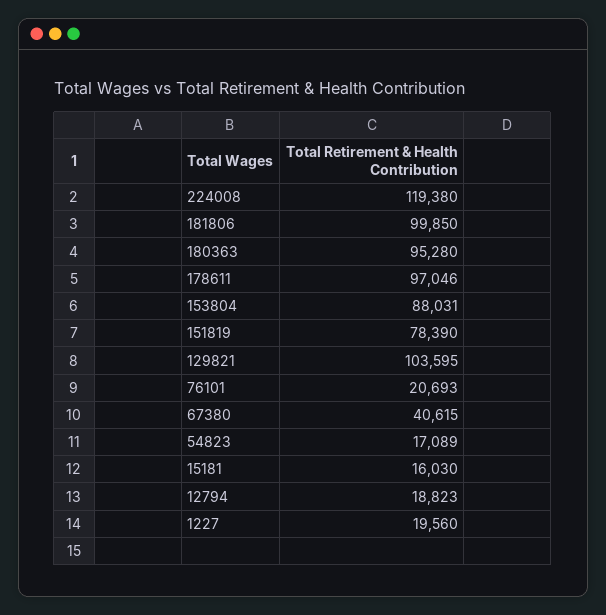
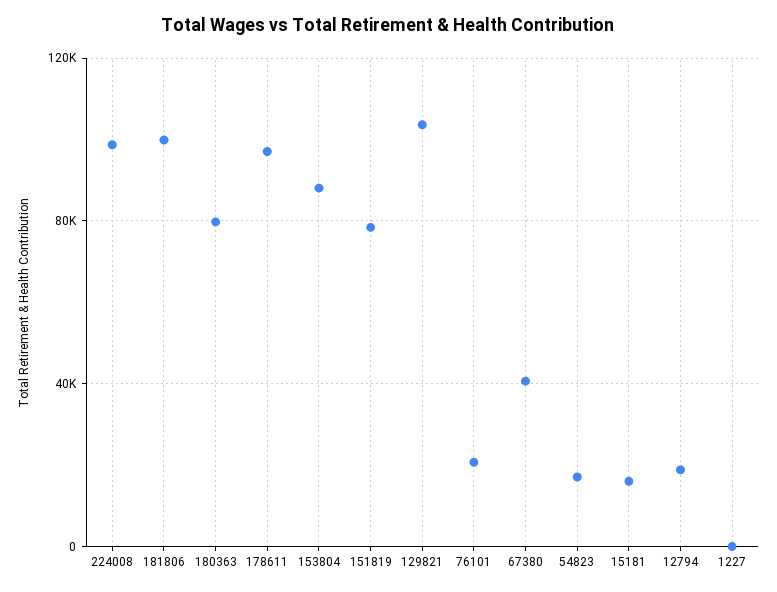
224008: 119380 -> 100000
180363: 95280 -> 80000
1227: 19560 -> 0

